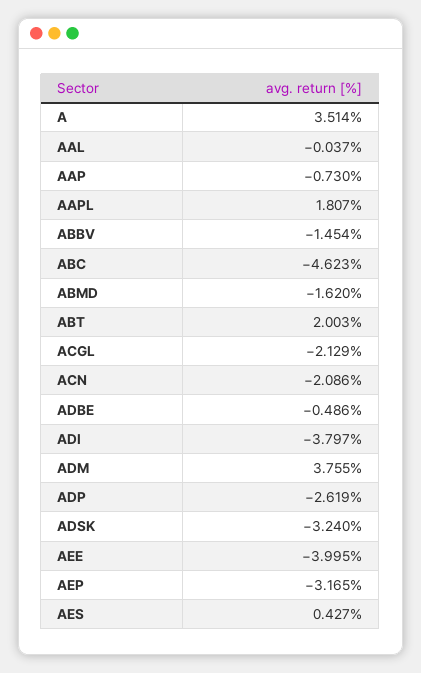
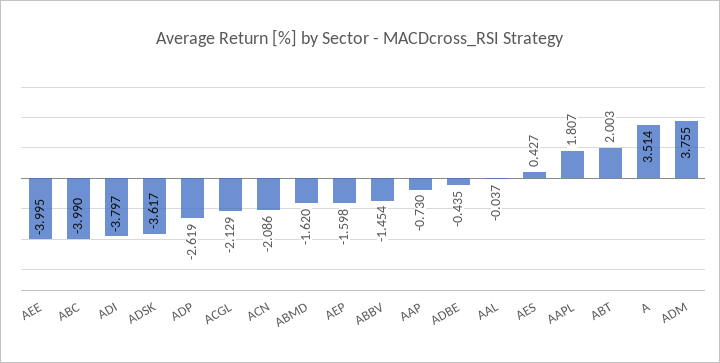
ABC: -4.623 -> -3.99
ADBE: -0.486 -> -0.435
ADSK: -3.24 -> -3.617
AEP: -3.165 -> -1.598

